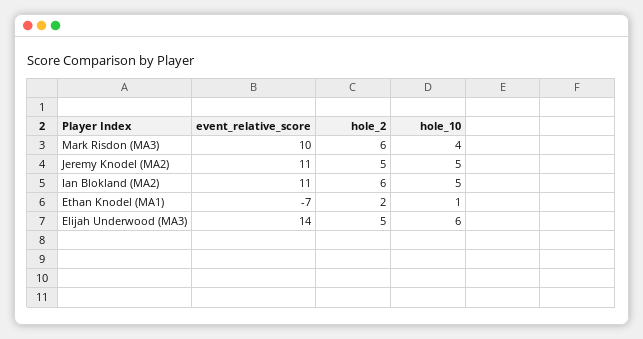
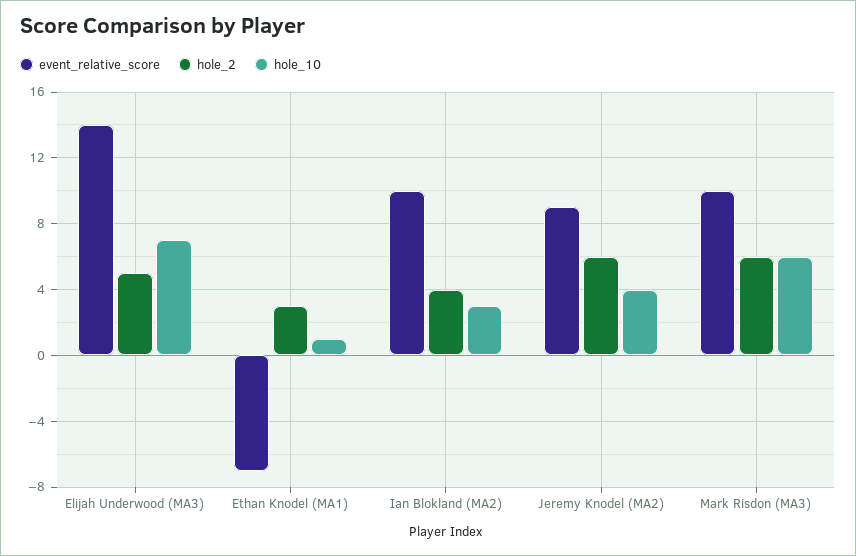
hole_10, Mark Risdon (MA3): 4 -> 6
event_relative_score, Jeremy Knodel (MA2): 11 -> 9
hole_2, Jeremy Knodel (MA2): 5 -> 6
hole_10, Jeremy Knodel (MA2): 5 -> 4
event_relative_score, Ian Blokland (MA2): 11 -> 10
hole_2, Ian Blokland (MA2): 6 -> 4
hole_10, Ian Blokland (MA2): 5 -> 3
hole_2, Ethan Knodel (MA1): 2 -> 3
hole_10, Elijah Underwood (MA3): 6 -> 7

